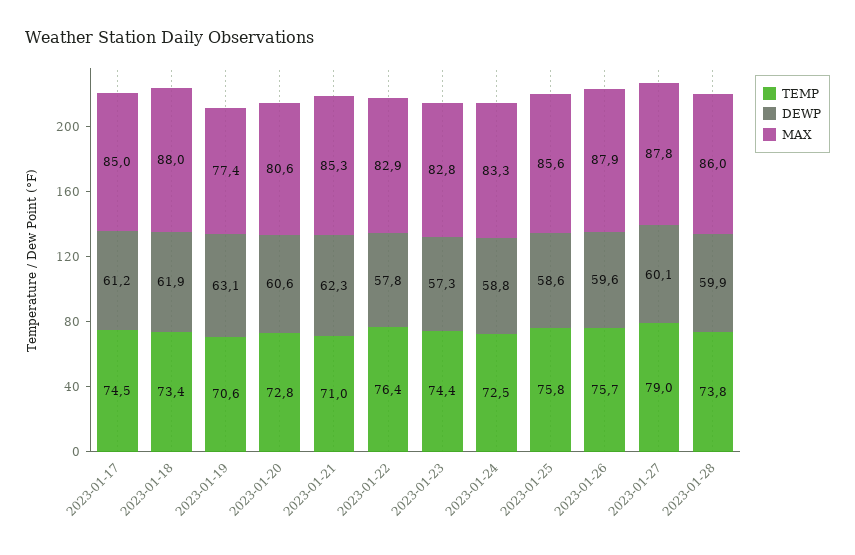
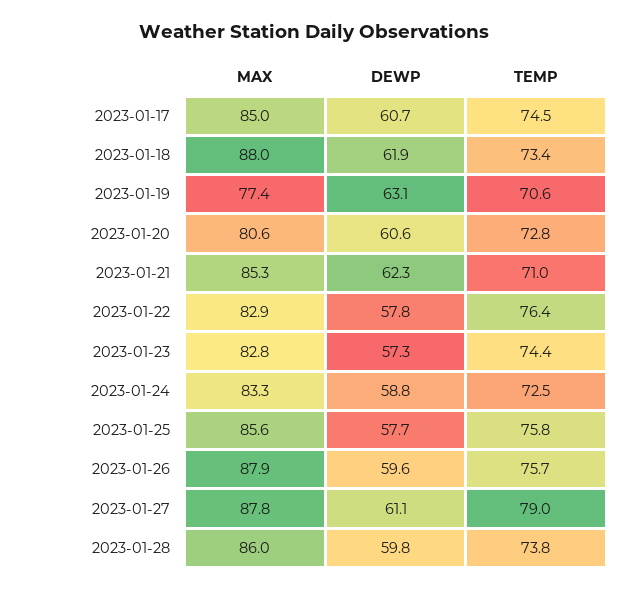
DEWP, 2023-01-17: 61.2 -> 60.7
DEWP, 2023-01-25: 58.6 -> 57.7
DEWP, 2023-01-27: 60.1 -> 61.1
DEWP, 2023-01-28: 59.9 -> 59.8

